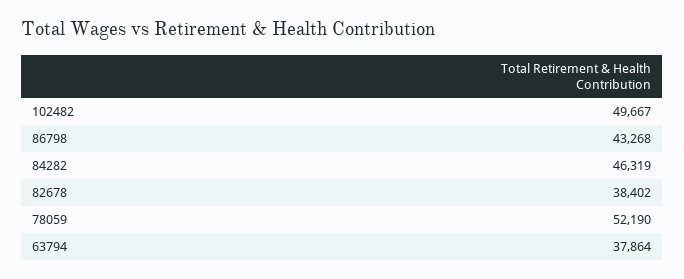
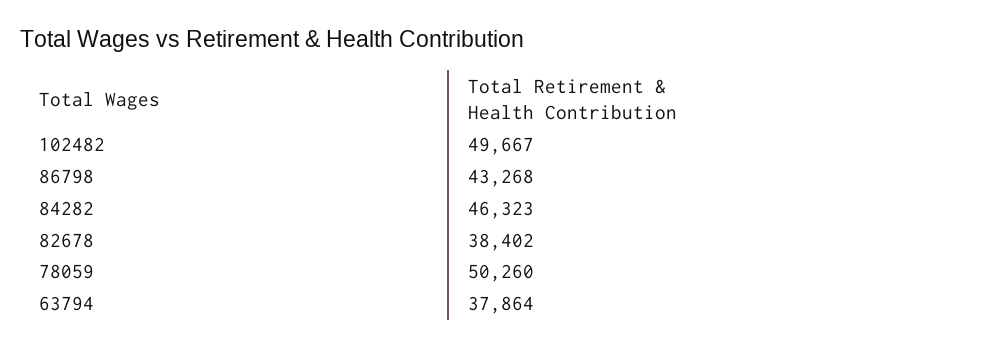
84282: 46319 -> 46323
78059: 52190 -> 50260

